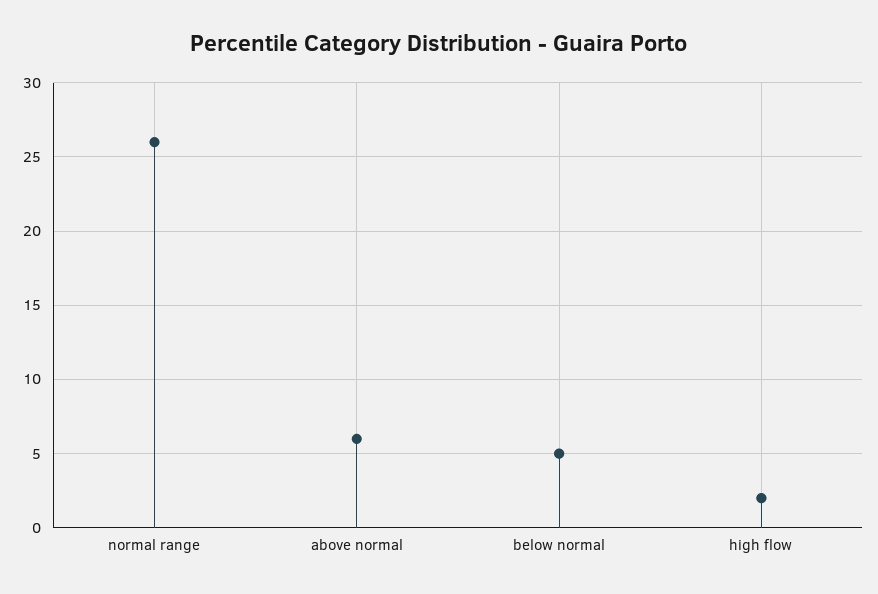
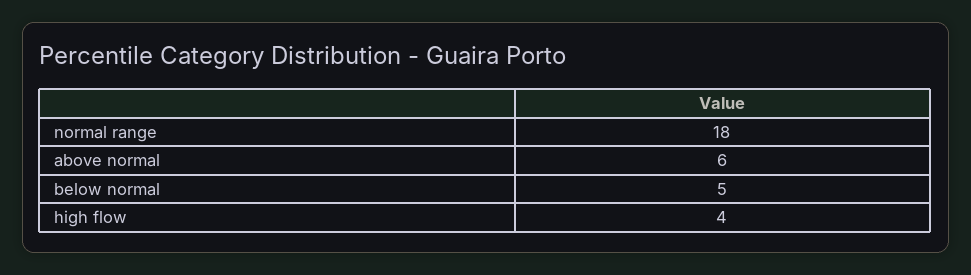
normal range: 26 -> 18
high flow: 2 -> 4

